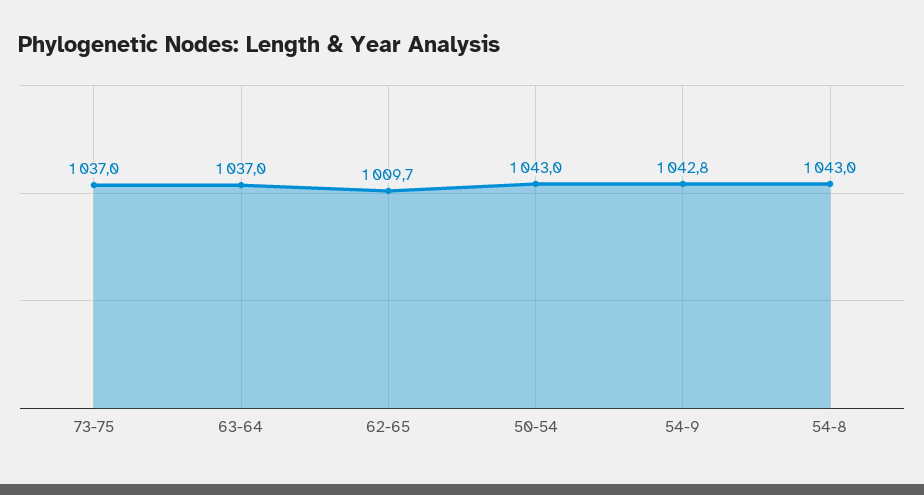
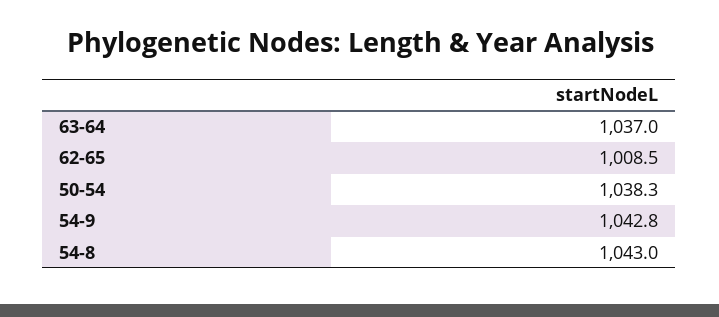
73-75: 1037 -> none
62-65: 1009.7 -> 1008.5
50-54: 1043 -> 1038.3

